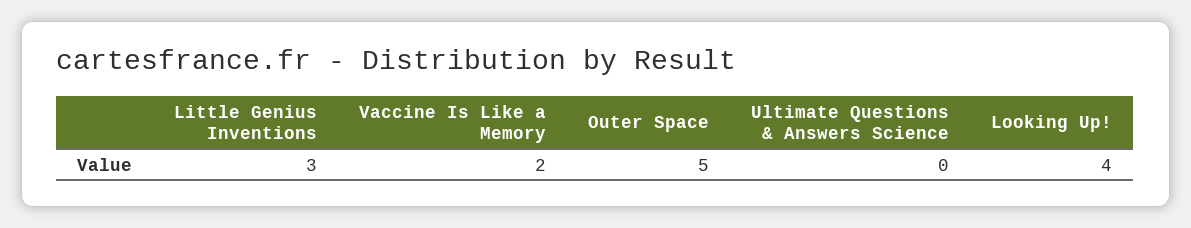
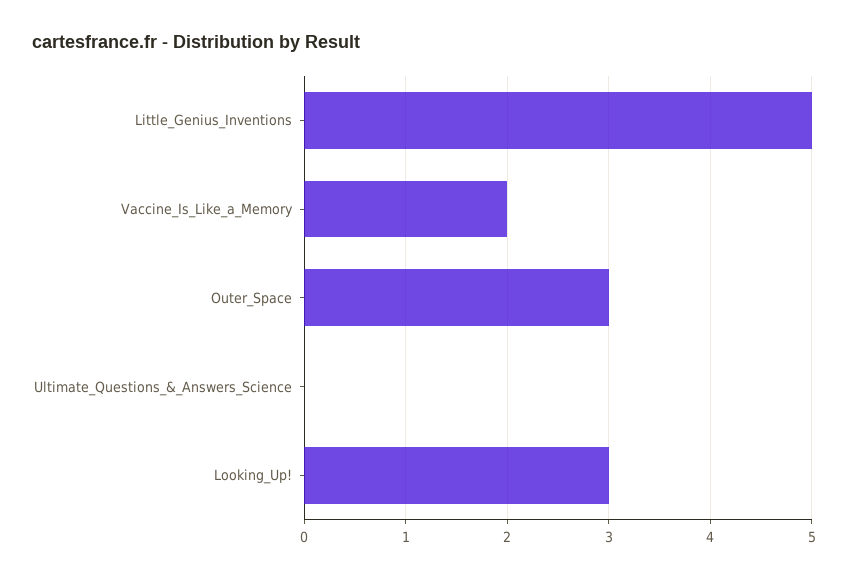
Little Genius Inventions: 3 -> 5
Outer Space: 5 -> 3
Looking Up!: 4 -> 3

